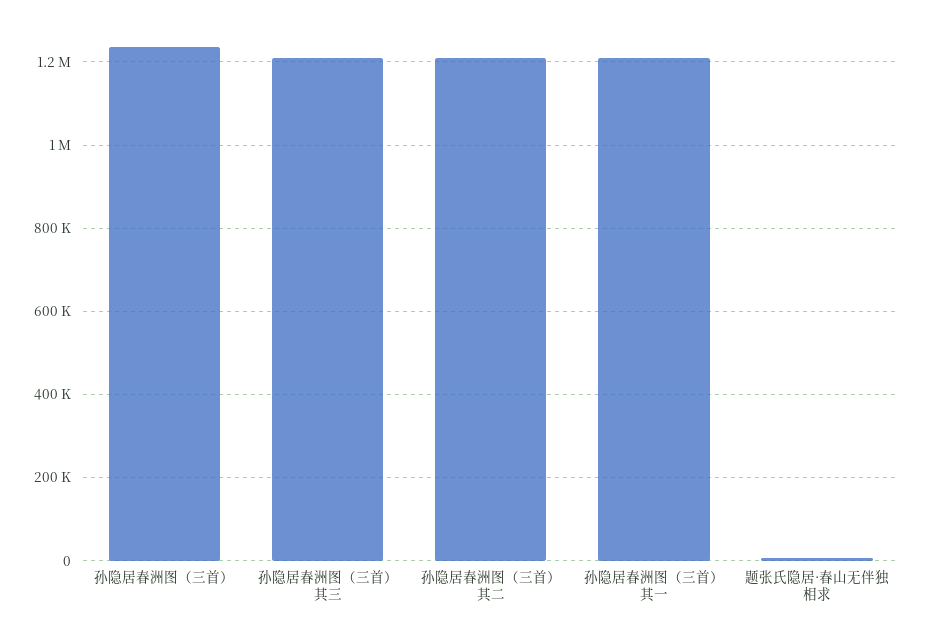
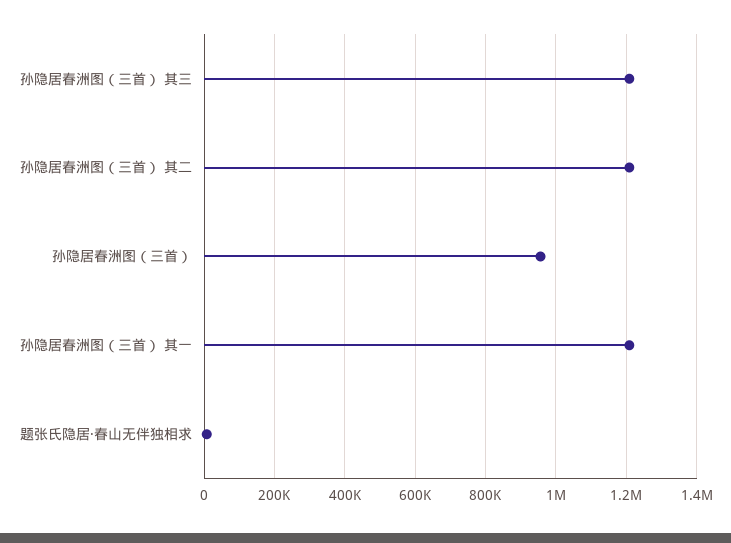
孙隐居春洲图（三首）: 1240000 -> 960000

